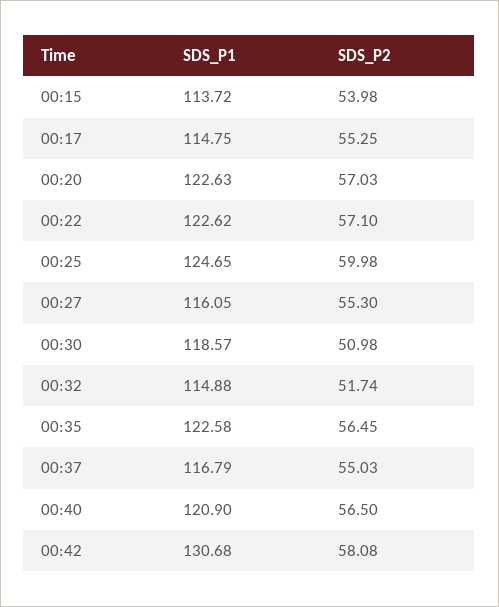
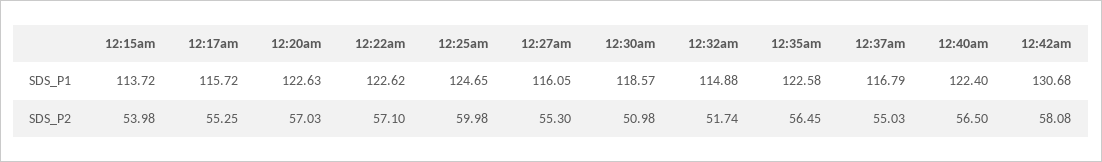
SDS_P1, 00:17: 114.75 -> 115.72
SDS_P1, 00:40: 120.9 -> 122.4

